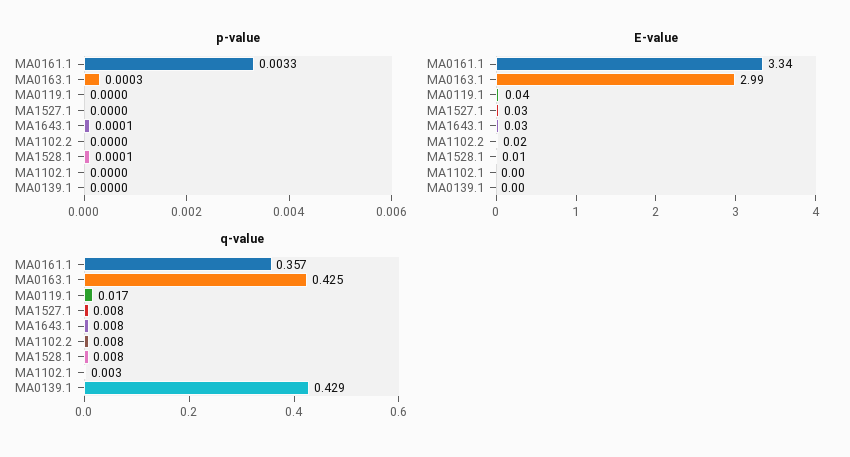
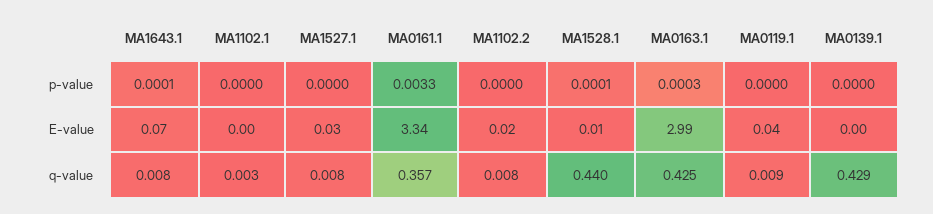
E-value, MA1643.1: 0.03 -> 0.07
q-value, MA0119.1: 0.017 -> 0.009
q-value, MA1528.1: 0.008 -> 0.44

